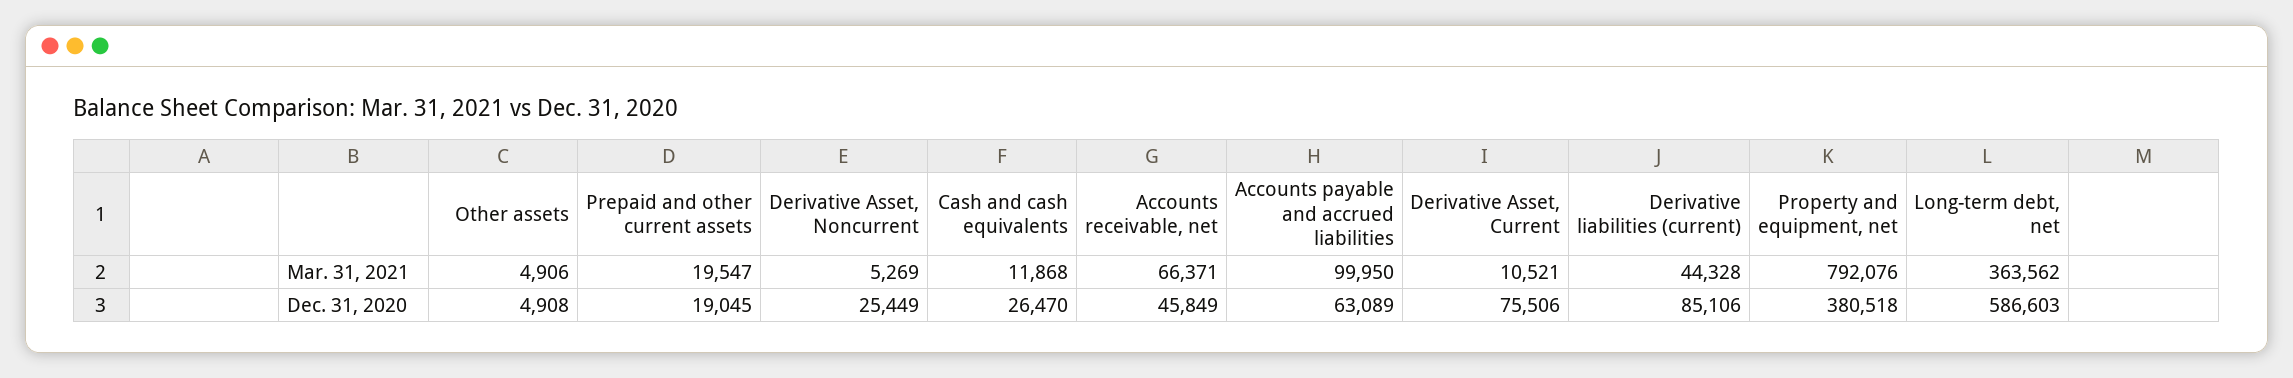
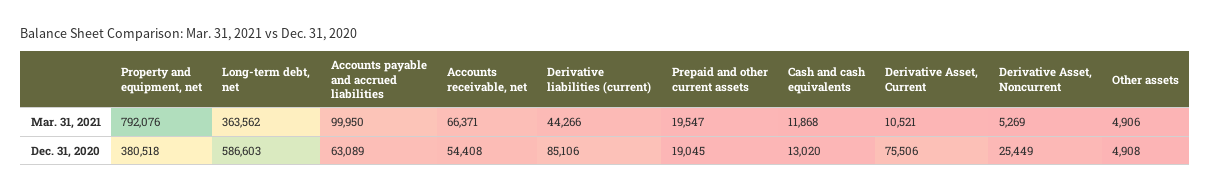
Derivative liabilities (current), Mar. 31, 2021: 44328 -> 44266
Cash and cash equivalents, Dec. 31, 2020: 26470 -> 13020
Accounts receivable, net, Dec. 31, 2020: 45849 -> 54408

